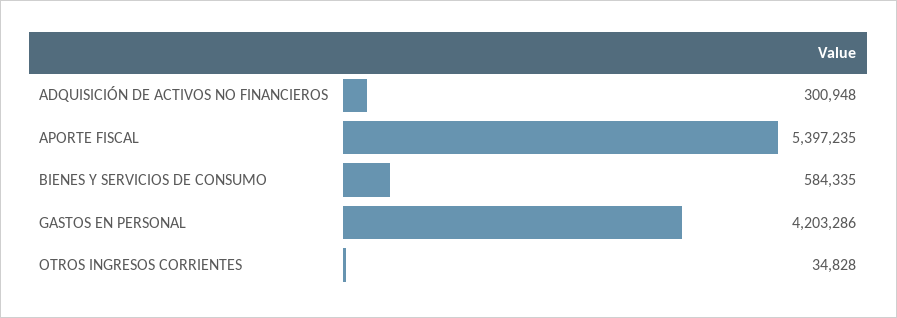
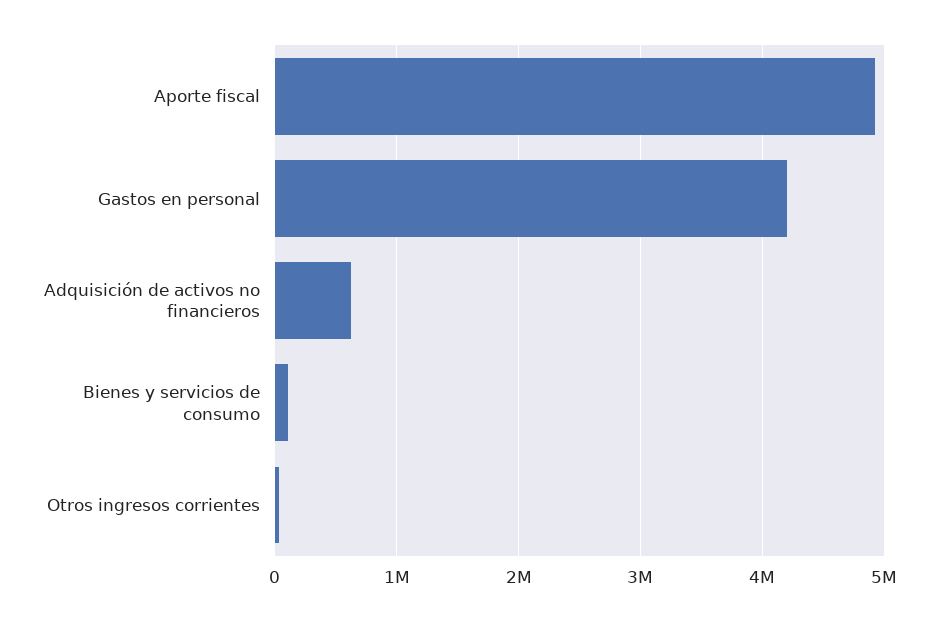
ADQUISICIÓN DE ACTIVOS NO FINANCIEROS: 300948 -> 600000
APORTE FISCAL: 5397235 -> 4900000
BIENES Y SERVICIOS DE CONSUMO: 584335 -> 100000

